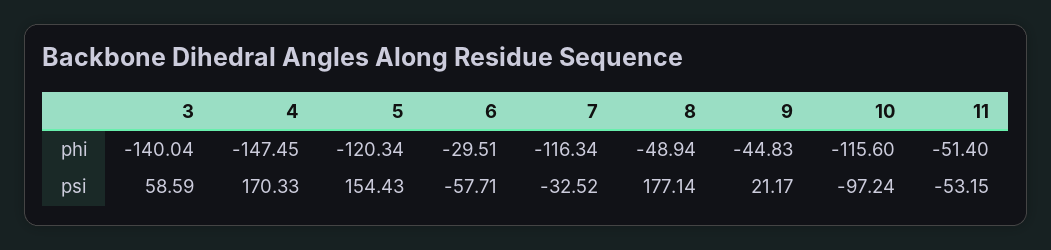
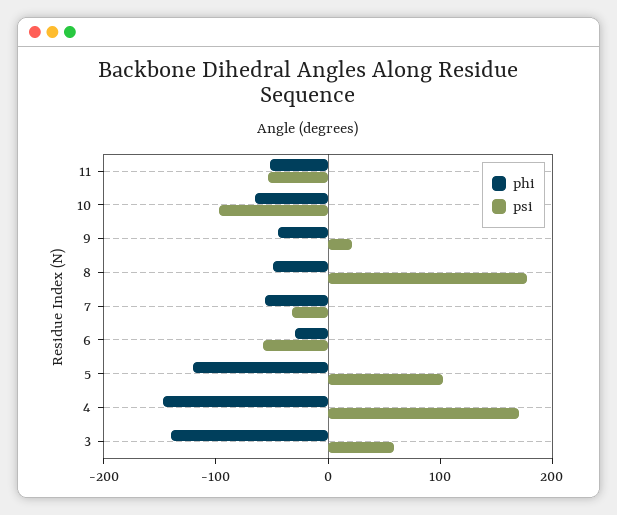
phi, 7: -116.34 -> -60
phi, 10: -115.6 -> -60
psi, 5: 154.43 -> 100

